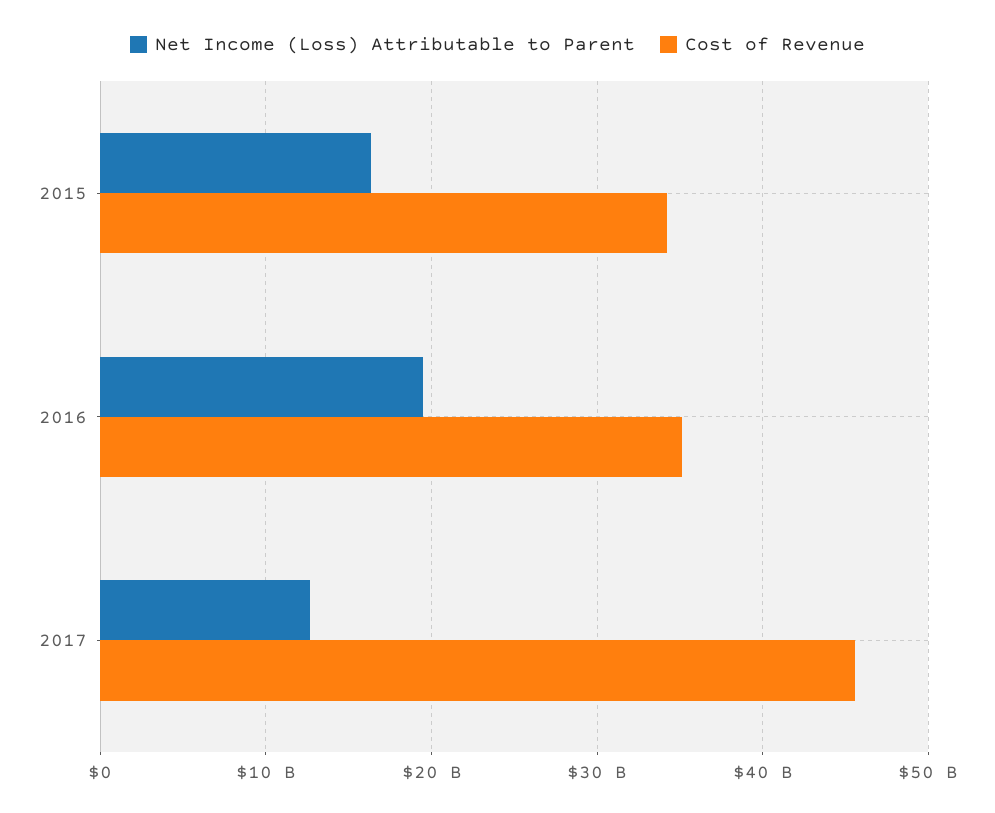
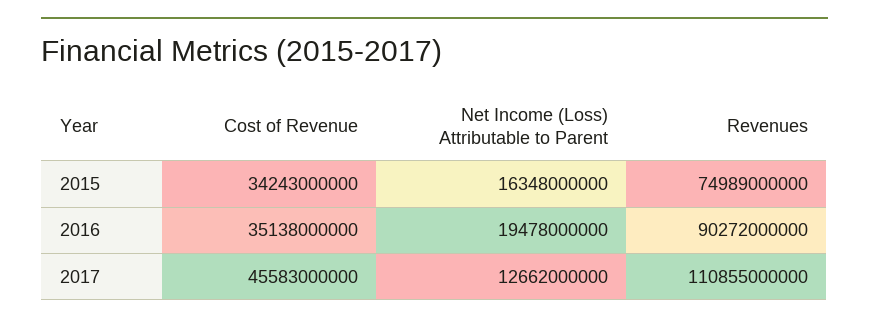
Revenues, 2015: none -> 74989000000
Revenues, 2016: none -> 90272000000
Revenues, 2017: none -> 110855000000

